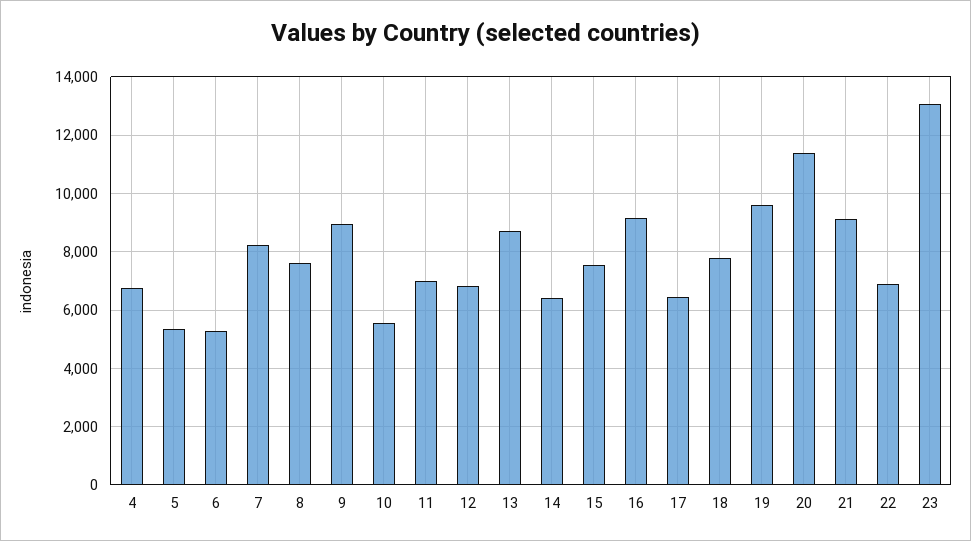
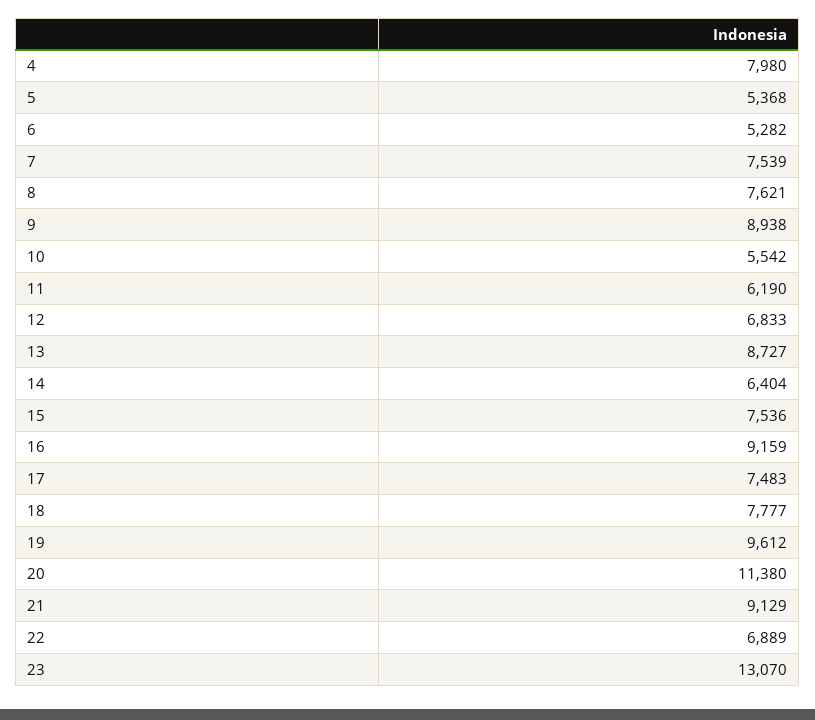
4: 6750 -> 7980
7: 8250 -> 7539
11: 7000 -> 6190
17: 6500 -> 7483

